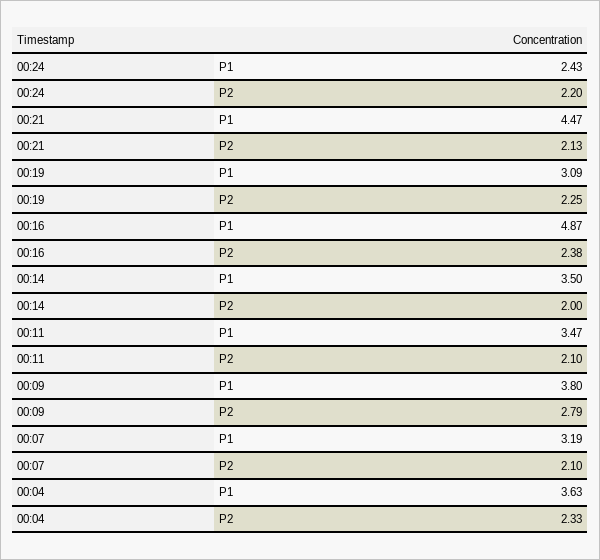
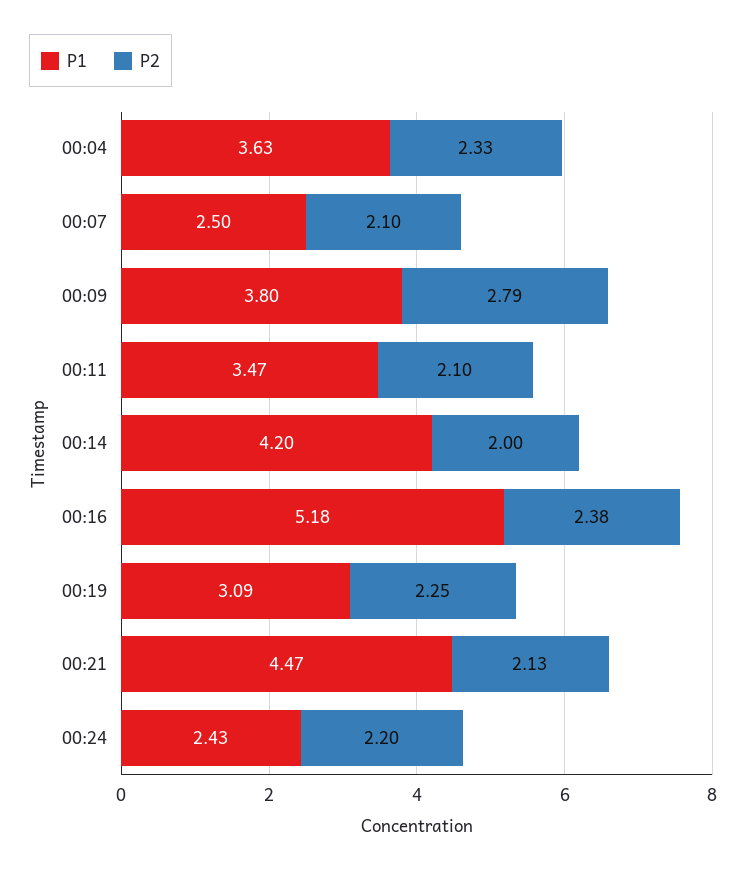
P1, 00:16: 4.87 -> 5.18
P1, 00:14: 3.5 -> 4.2
P1, 00:07: 3.19 -> 2.5

